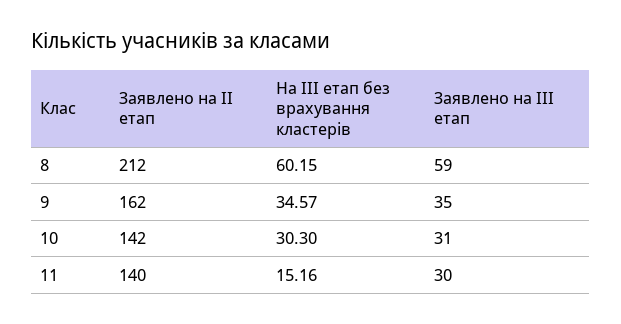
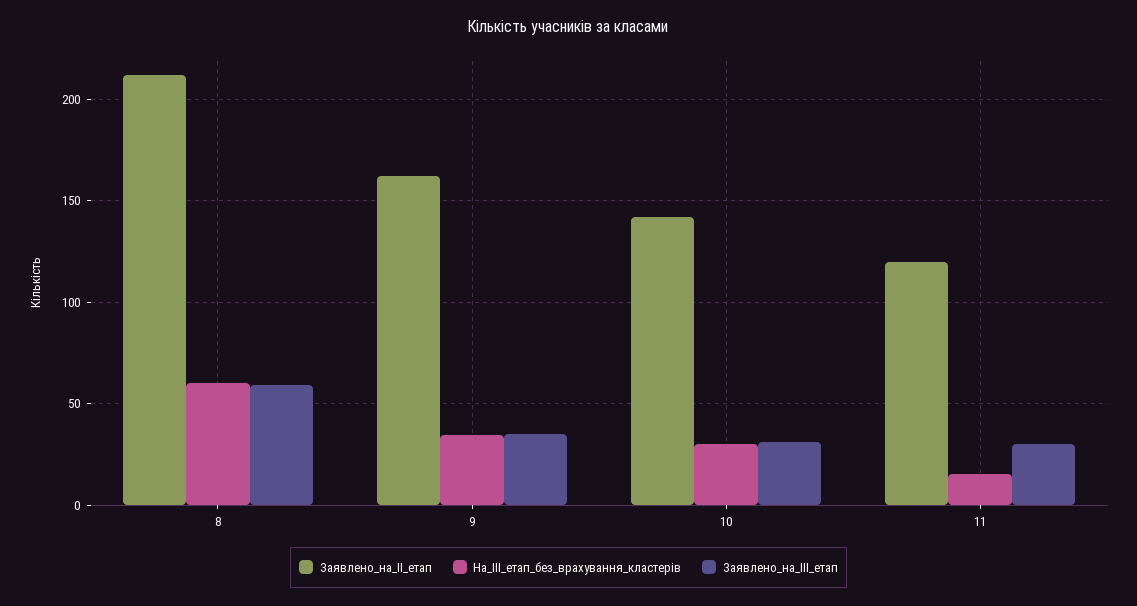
Заявлено на ІІ етап, 11: 140 -> 120

